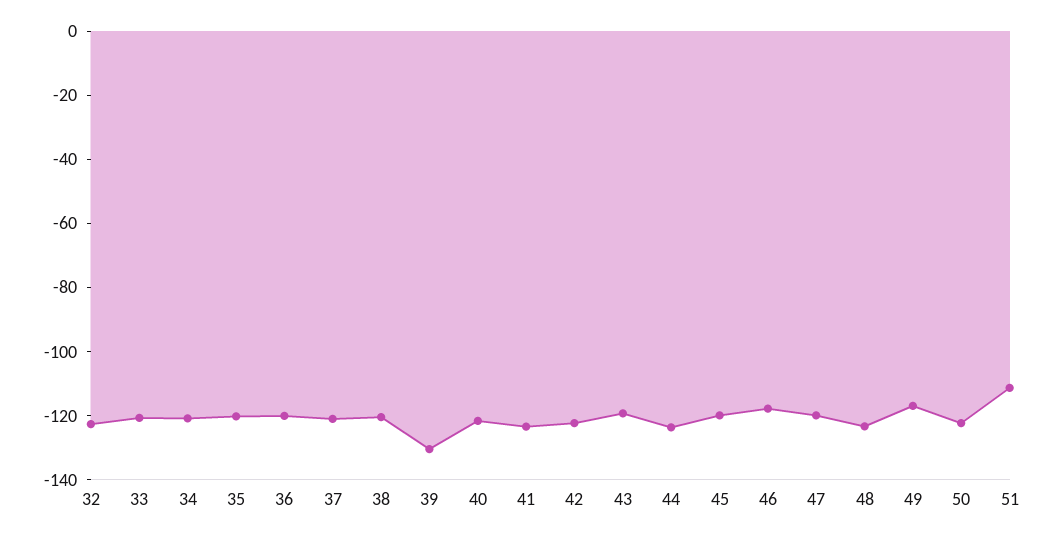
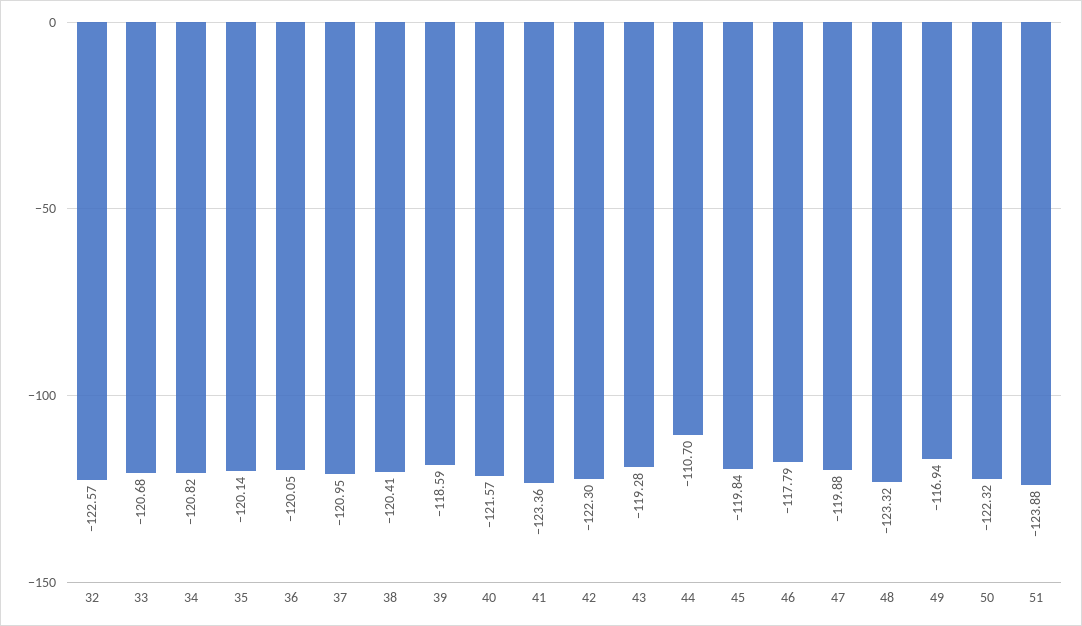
39: -130 -> -118.59
44: -125 -> -110.7
51: -110 -> -123.88

